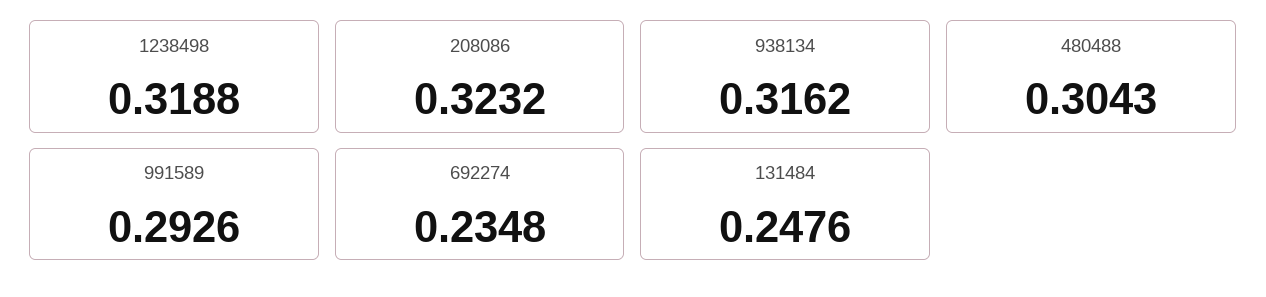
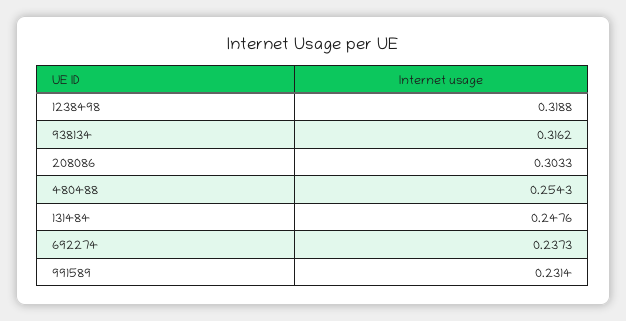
208086: 0.3232 -> 0.3033
480488: 0.3043 -> 0.2543
991589: 0.2926 -> 0.2314
692274: 0.2348 -> 0.2373

